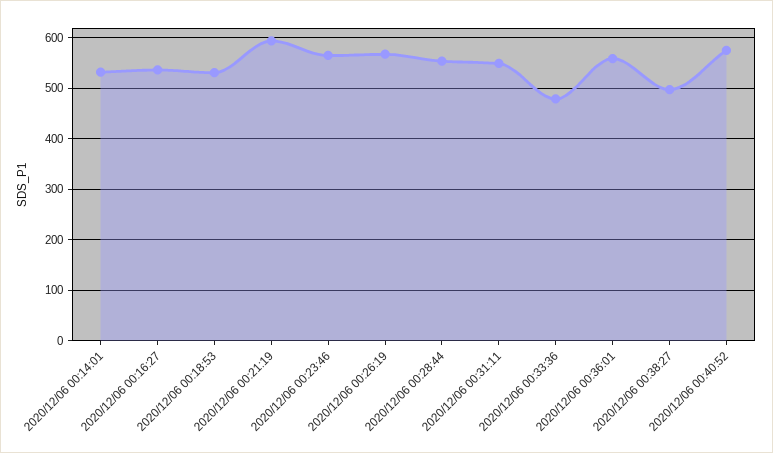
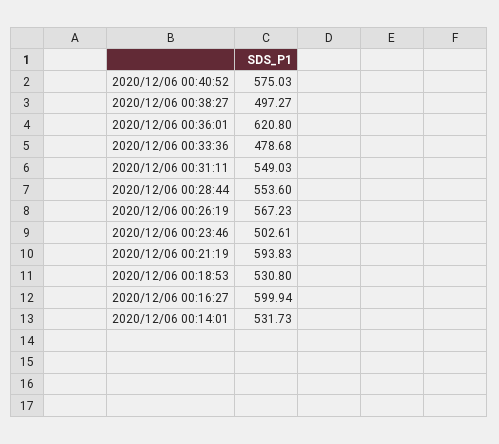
2020/12/06 00:16:27: 540 -> 599.94
2020/12/06 00:23:46: 560 -> 502.61
2020/12/06 00:36:01: 560 -> 620.8

